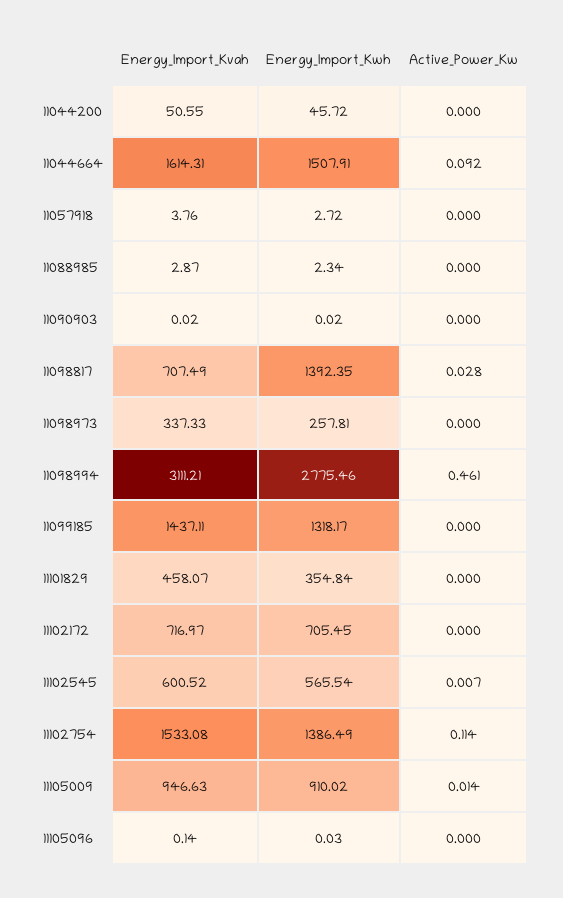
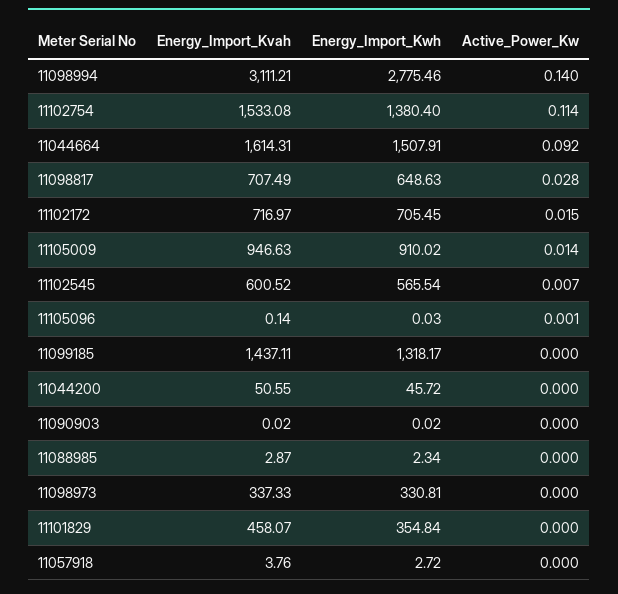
Energy_Import_Kwh, 11098817: 1392.35 -> 648.63
Energy_Import_Kwh, 11098973: 257.81 -> 330.81
Active_Power_Kw, 11098994: 0.461 -> 0.14
Active_Power_Kw, 11102172: 0 -> 0.015
Energy_Import_Kwh, 11102754: 1386.49 -> 1380.4
Active_Power_Kw, 11105096: 0 -> 0.001

